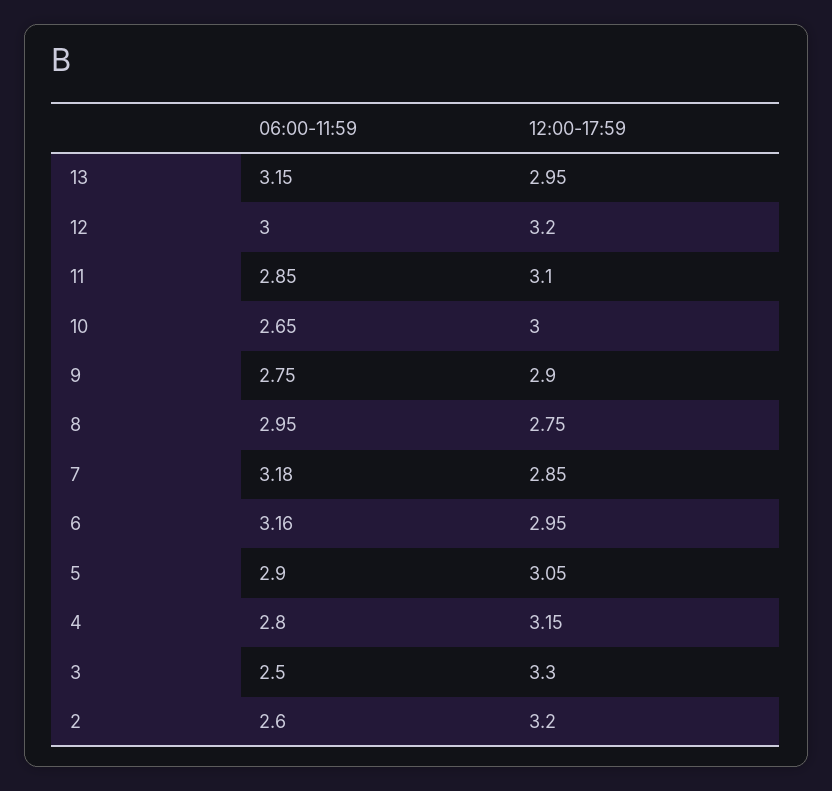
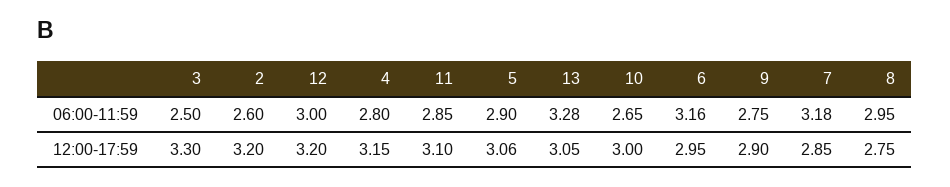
06:00-11:59, 13: 3.15 -> 3.28
12:00-17:59, 13: 2.95 -> 3.05
12:00-17:59, 5: 3.05 -> 3.06

